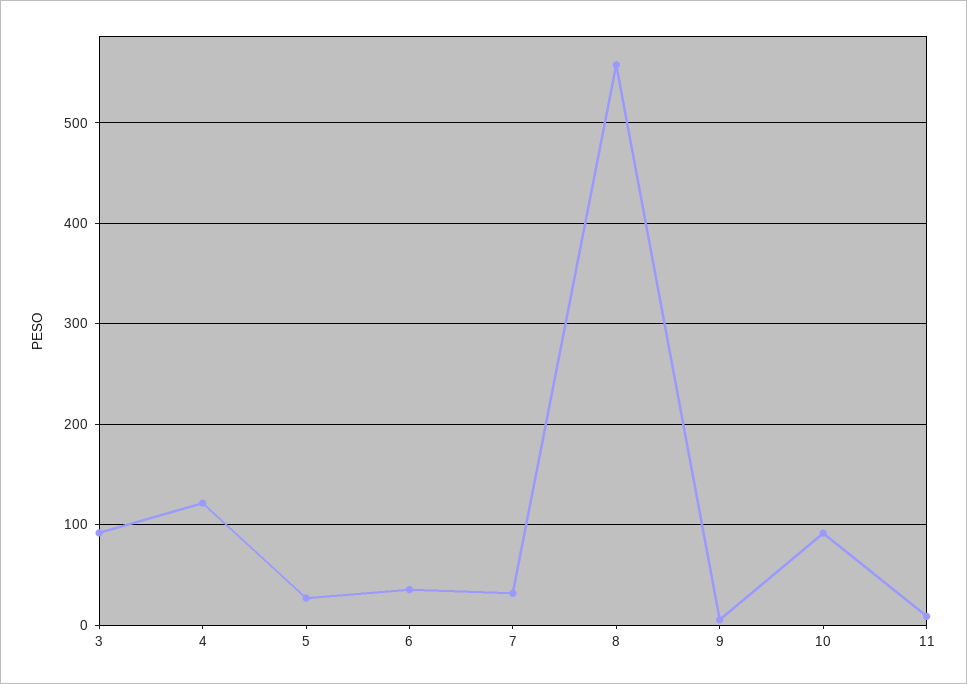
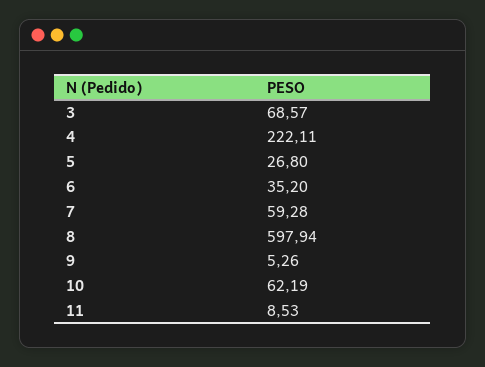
3: 90 -> 68.57
4: 120 -> 222.11
7: 30 -> 59.28
8: 560 -> 597.94
10: 90 -> 62.19

